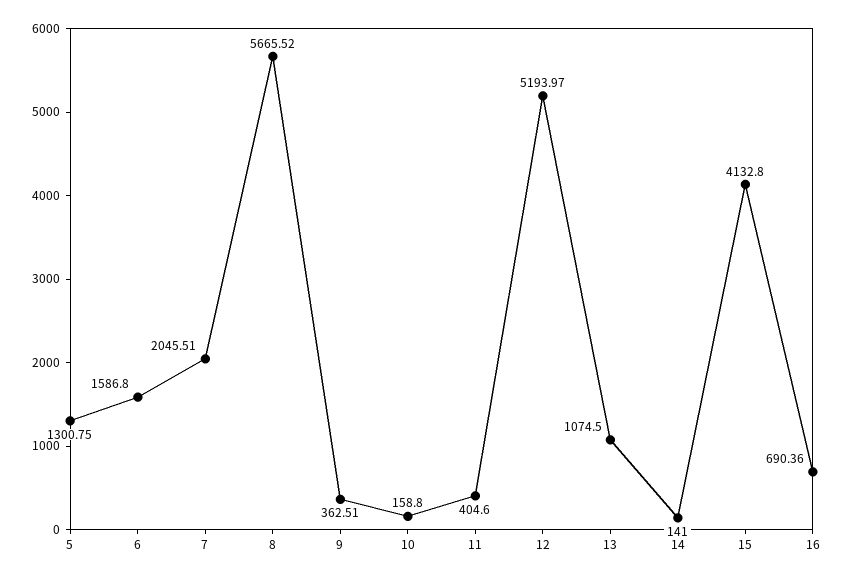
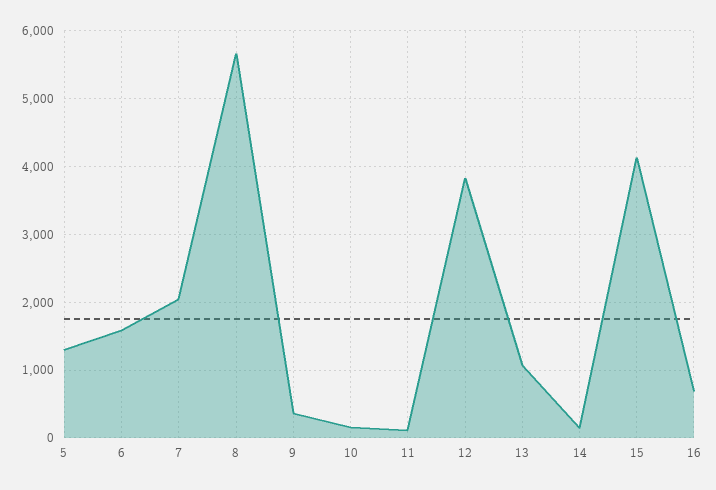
11: 404.6 -> 100
12: 5193.97 -> 3800

